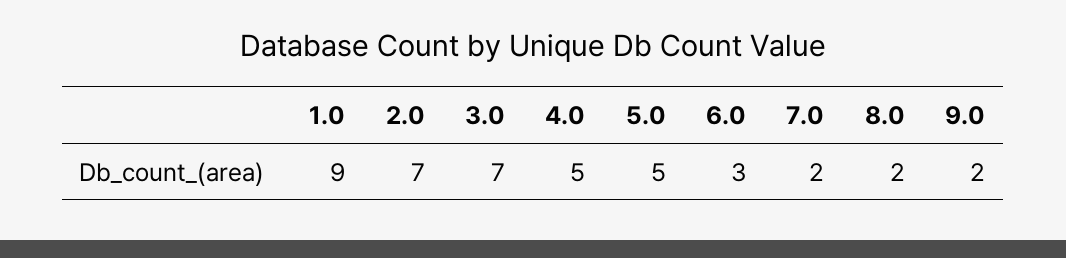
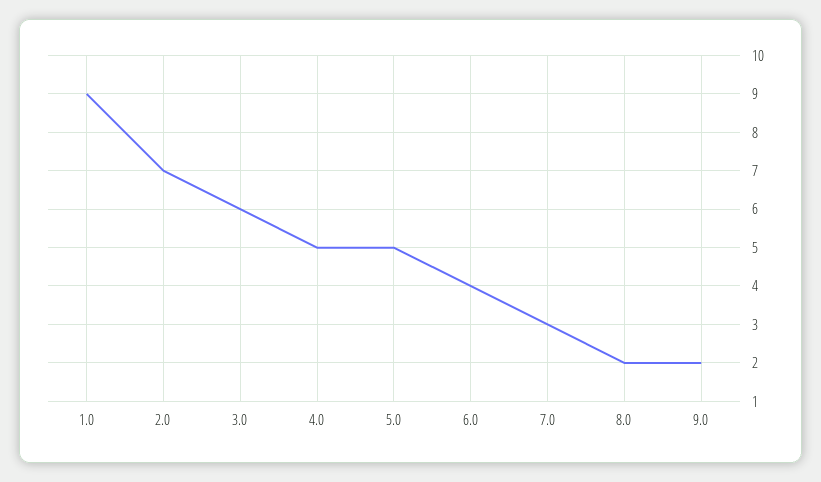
3.0: 7 -> 6
6.0: 3 -> 4
7.0: 2 -> 3

